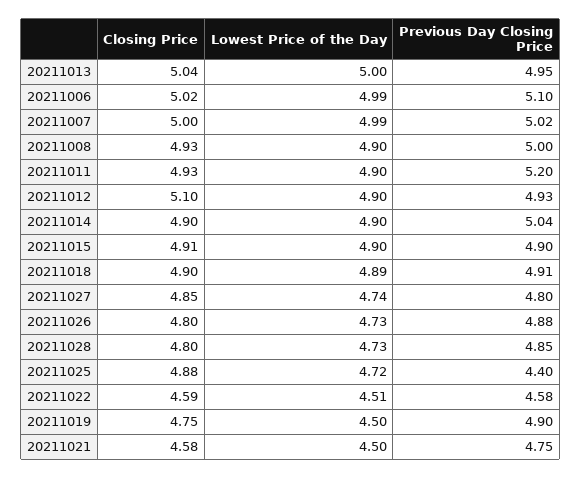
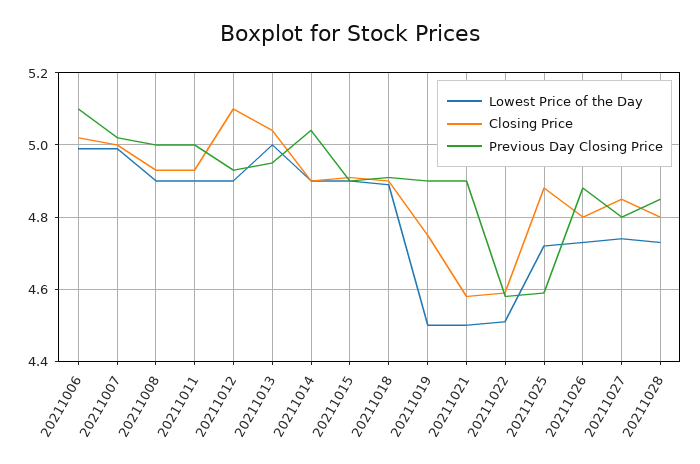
Previous Day Closing Price, 20211011: 5.2 -> 5
Previous Day Closing Price, 20211025: 4.4 -> 4.6
Previous Day Closing Price, 20211021: 4.75 -> 4.9

